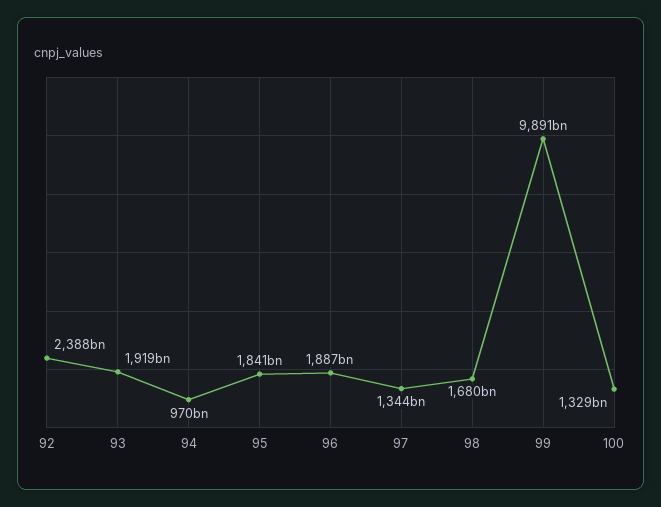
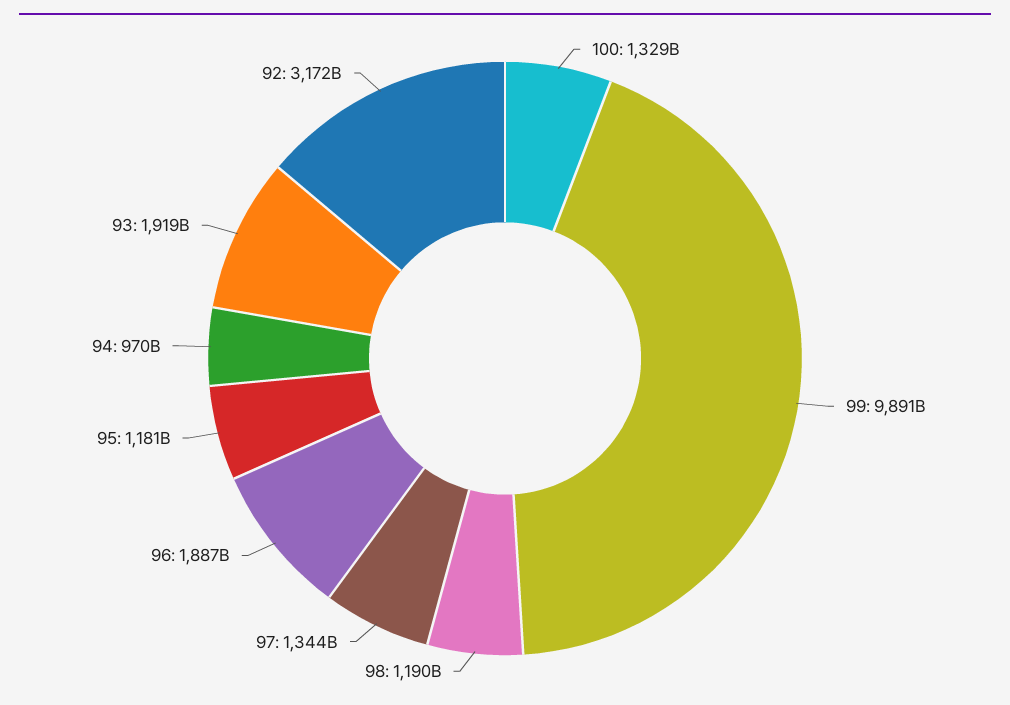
92: 2388000000000 -> 3172000000000
95: 1841000000000 -> 1181000000000
98: 1680000000000 -> 1190000000000

